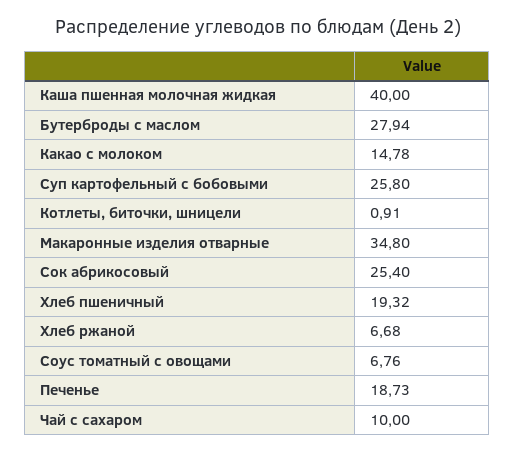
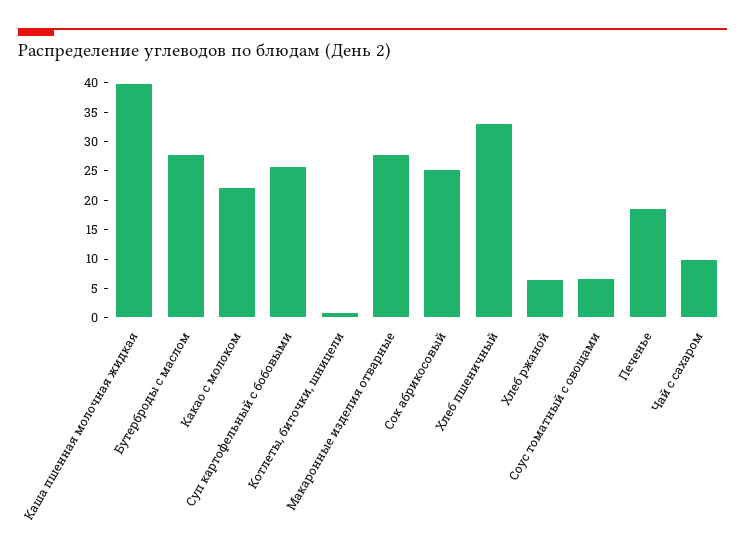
Какао с молоком: 14.78 -> 22.5
Макаронные изделия отварные: 34.8 -> 27.5
Хлеб пшеничный: 19.32 -> 32.5

